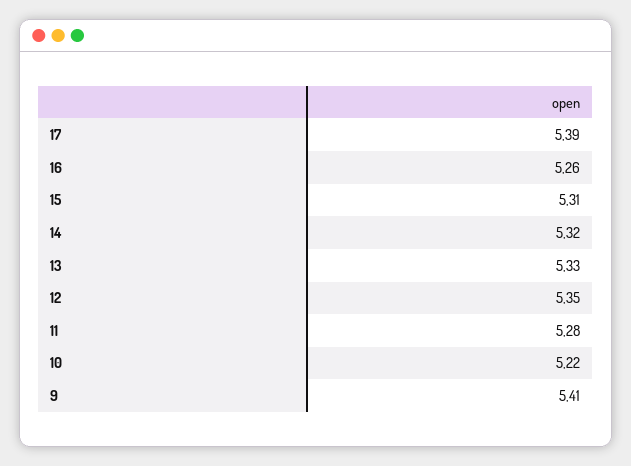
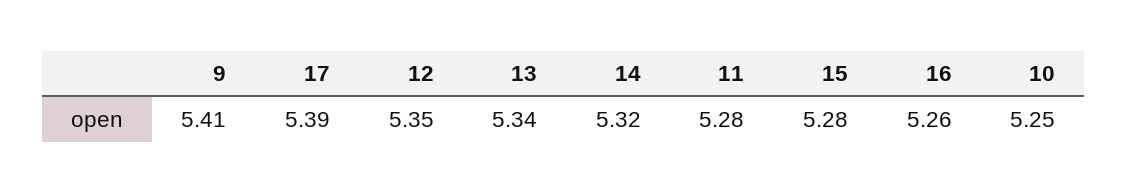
15: 5.31 -> 5.28
13: 5.33 -> 5.34
10: 5.22 -> 5.25

